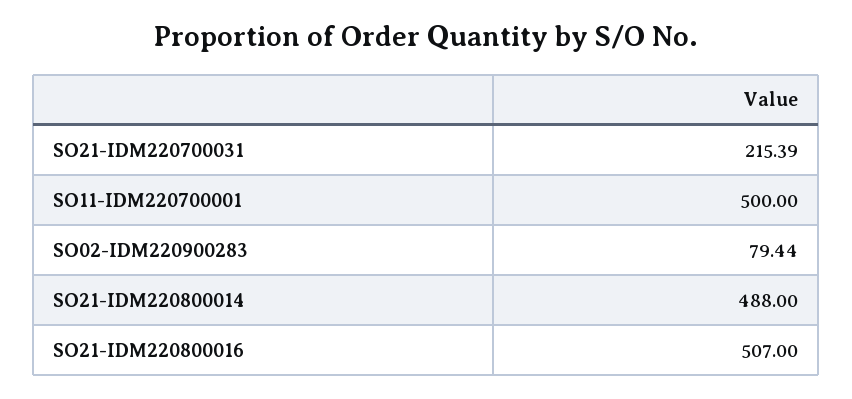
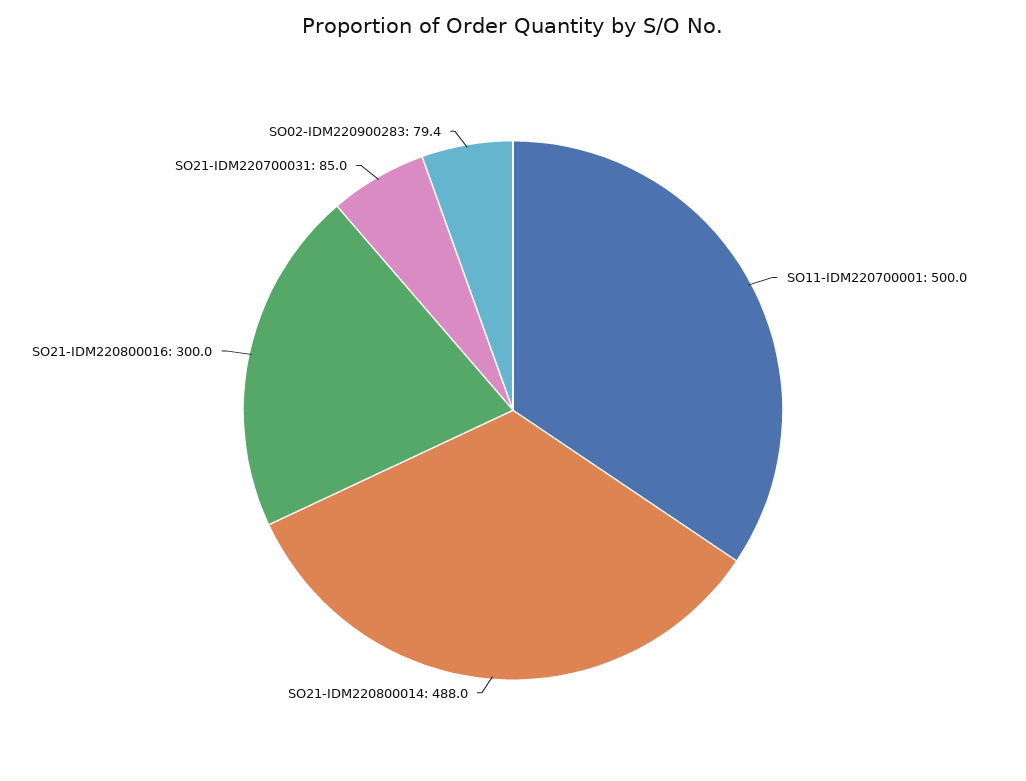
SO21-IDM220700031: 215.39 -> 85
SO21-IDM220800016: 507 -> 300

